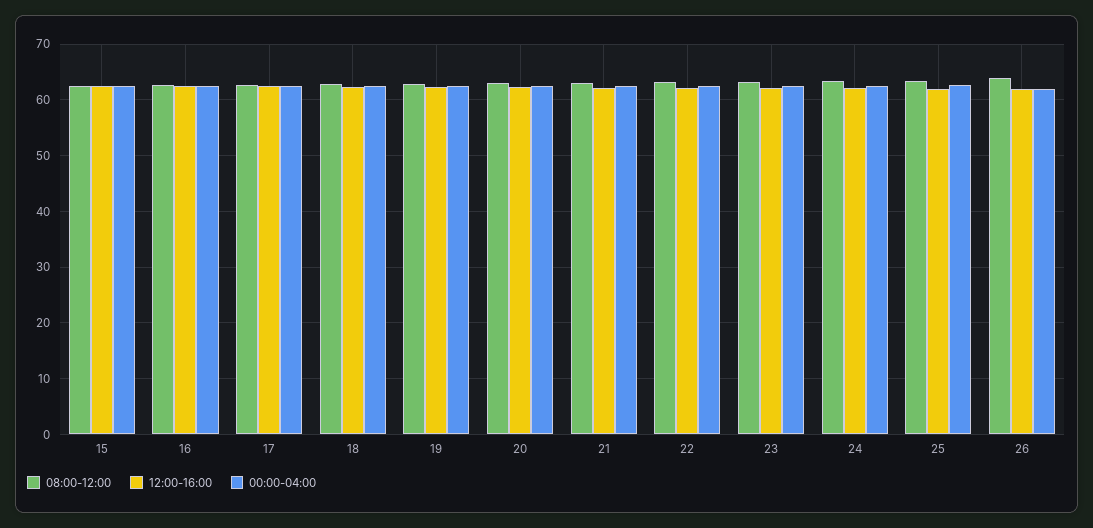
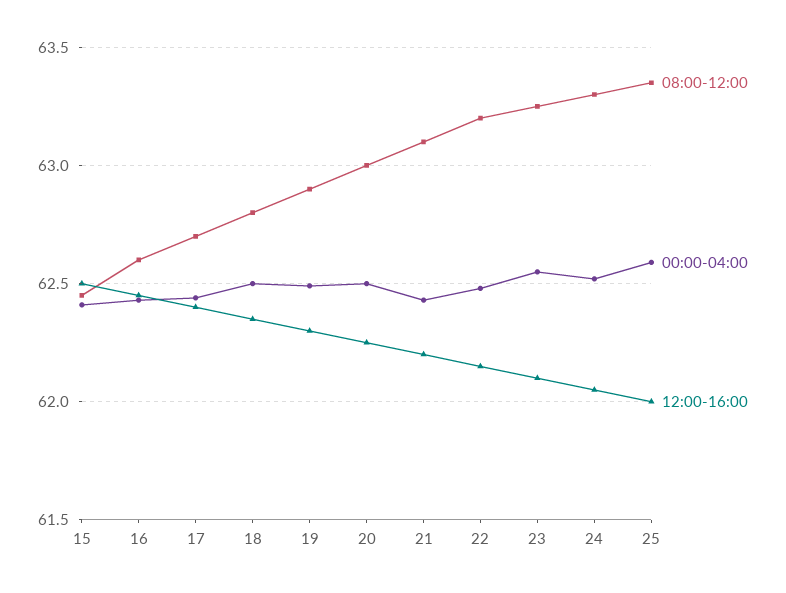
08:00-12:00, 26: 64 -> none
12:00-16:00, 26: 62 -> none
00:00-04:00, 26: 62 -> none

